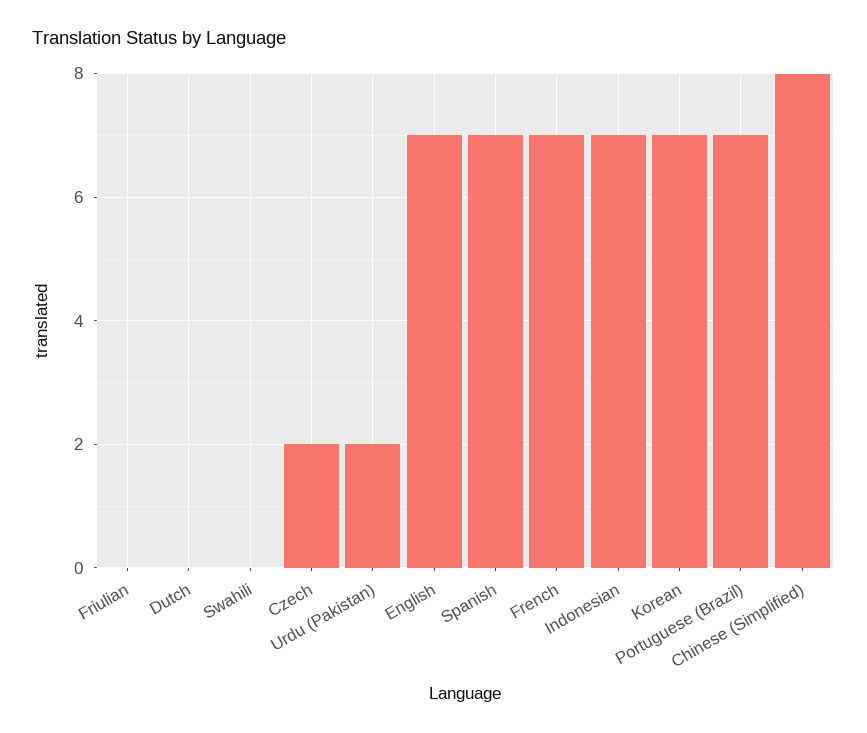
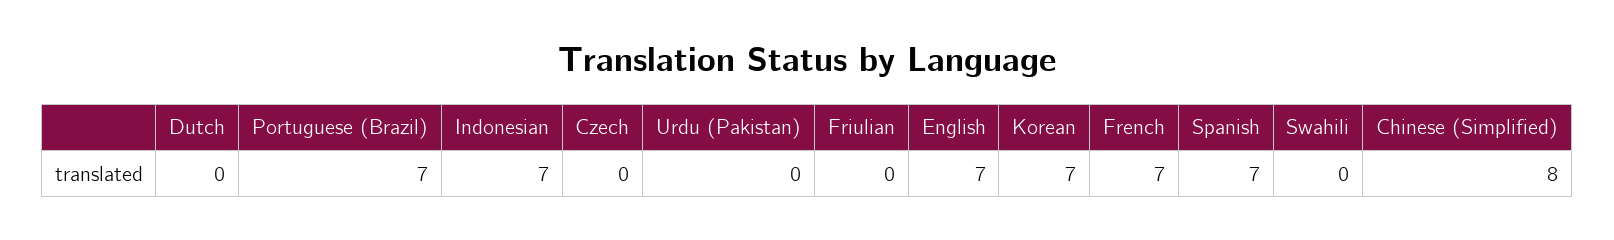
Czech: 2 -> 0
Urdu (Pakistan): 2 -> 0

